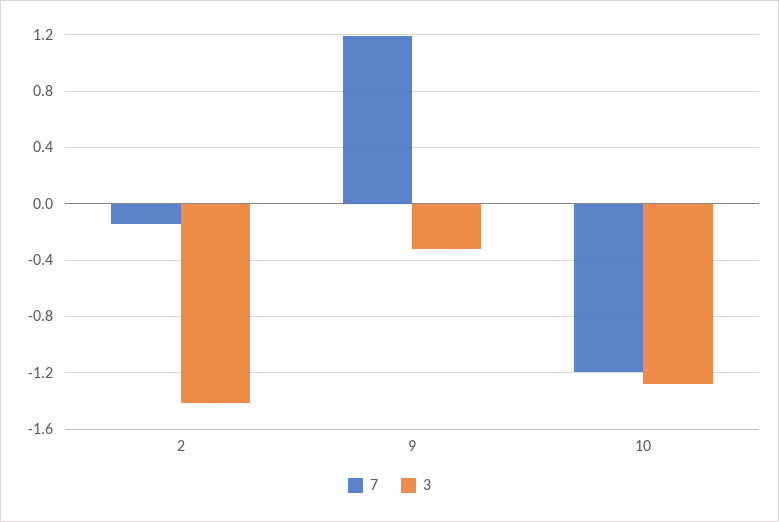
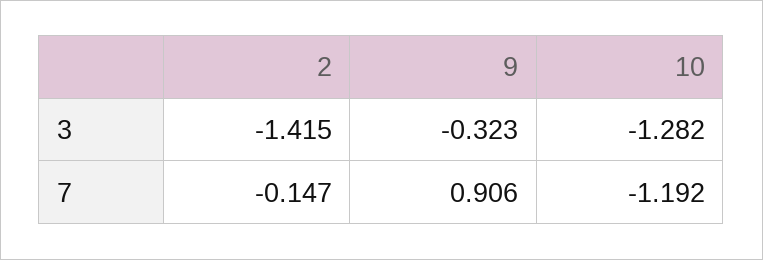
7, 9: 1.2 -> 0.906

